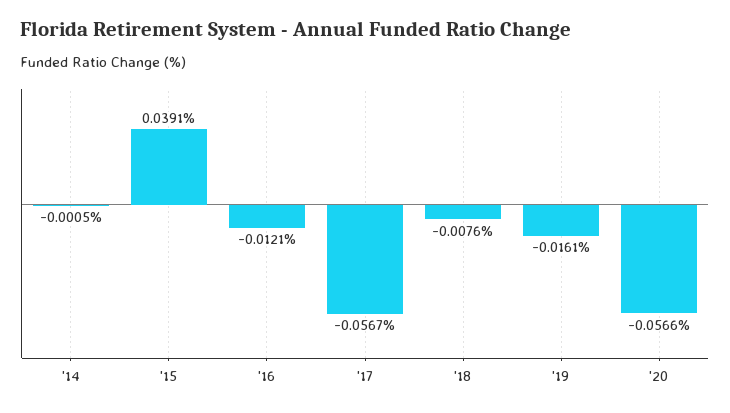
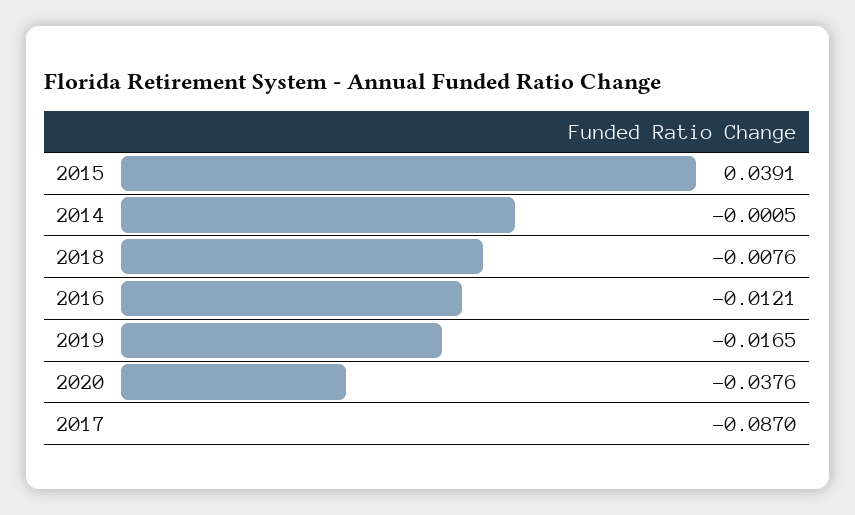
'17: -0.0567 -> -0.087
'19: -0.0161 -> -0.0165
'20: -0.0566 -> -0.0376

